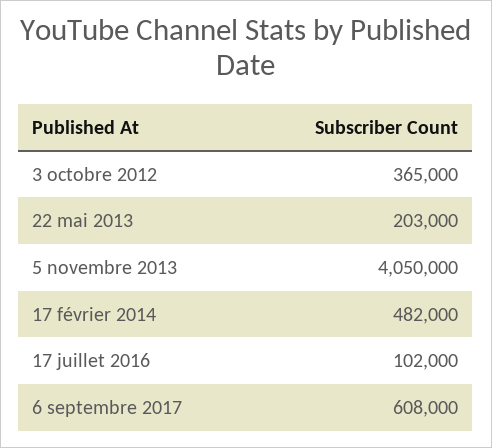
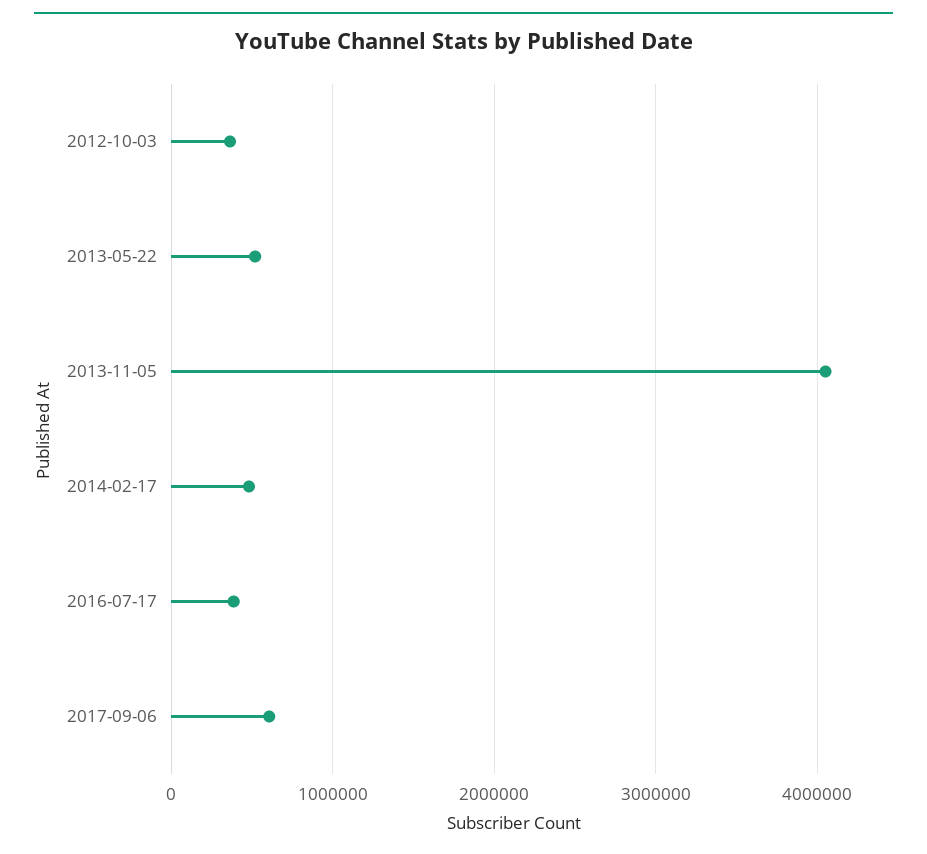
22 mai 2013: 203000 -> 500000
17 juillet 2016: 102000 -> 400000

